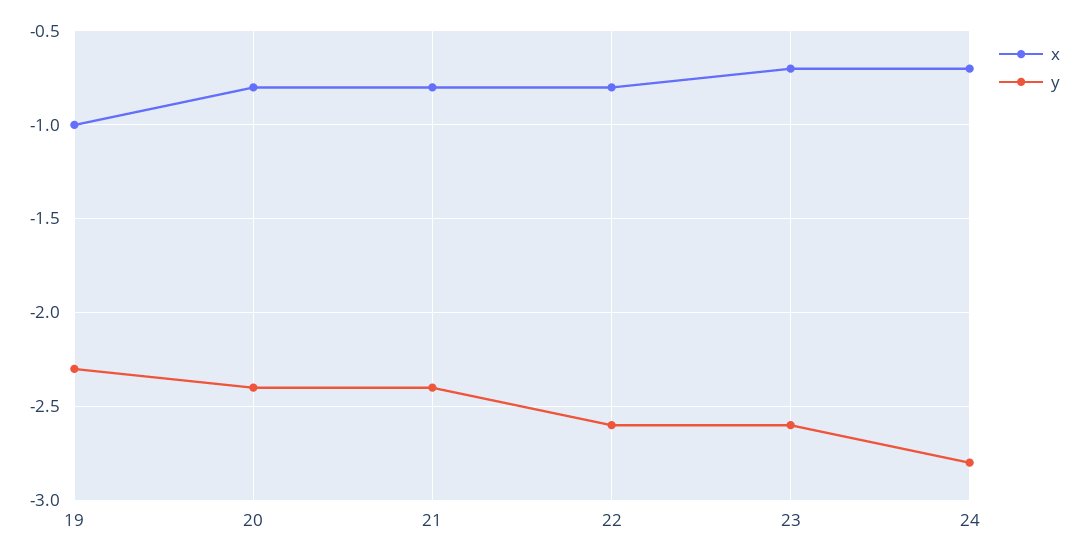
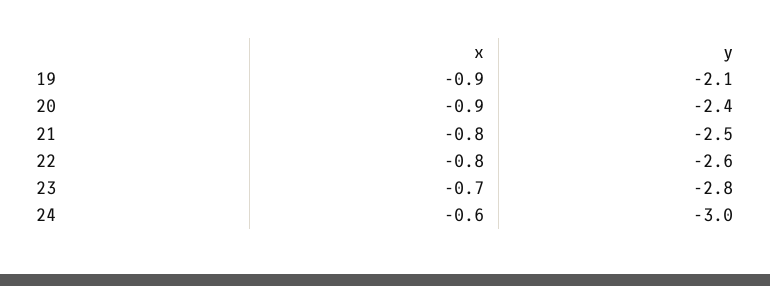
x, 19: -1 -> -0.9
y, 19: -2.3 -> -2.1
x, 20: -0.8 -> -0.9
y, 21: -2.4 -> -2.5
y, 23: -2.6 -> -2.8
x, 24: -0.7 -> -0.6
y, 24: -2.8 -> -3

